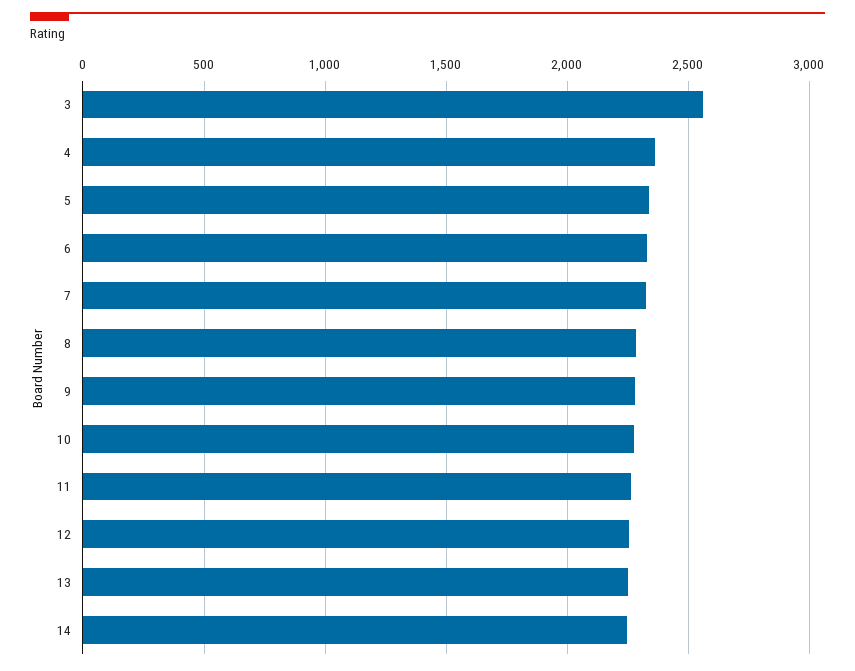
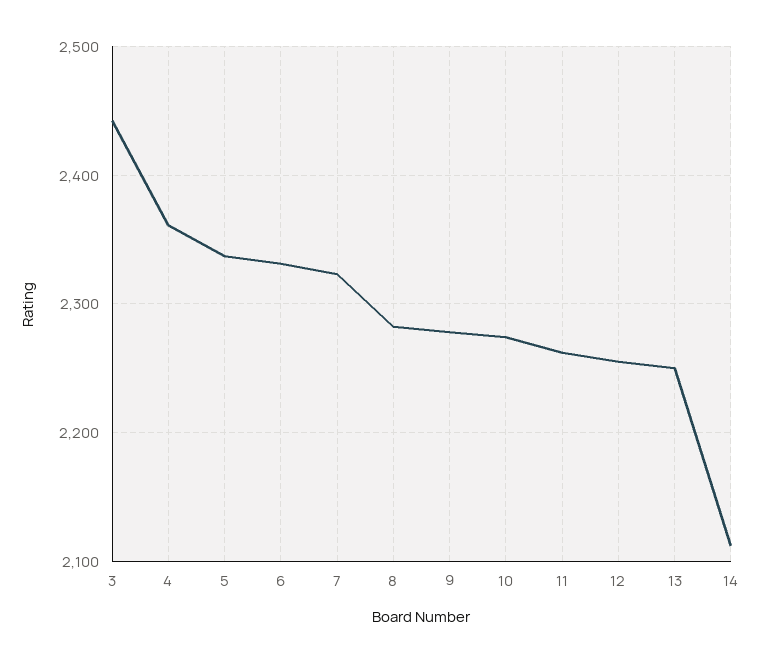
3: 2550 -> 2440
14: 2250 -> 2110

